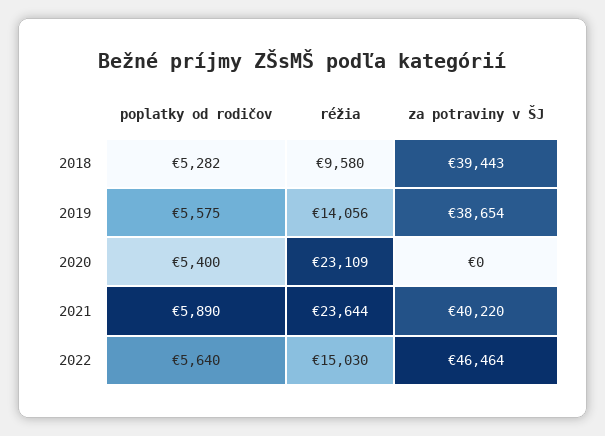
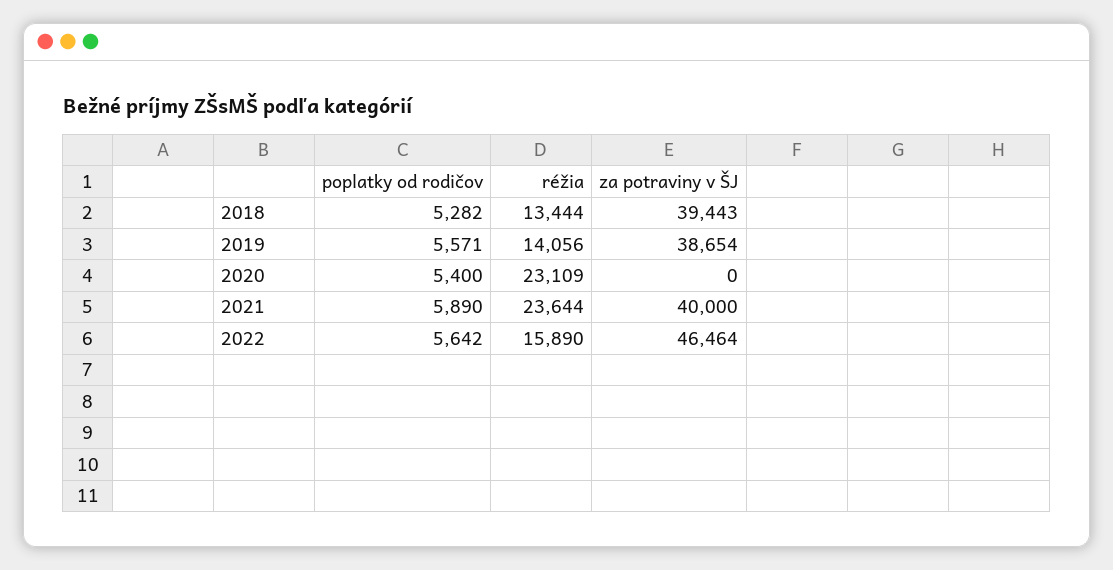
réžia, 2018: 9580 -> 13444
poplatky od rodičov, 2019: 5575 -> 5571
za potraviny v ŠJ, 2021: 40220 -> 40000
poplatky od rodičov, 2022: 5640 -> 5642
réžia, 2022: 15030 -> 15890

